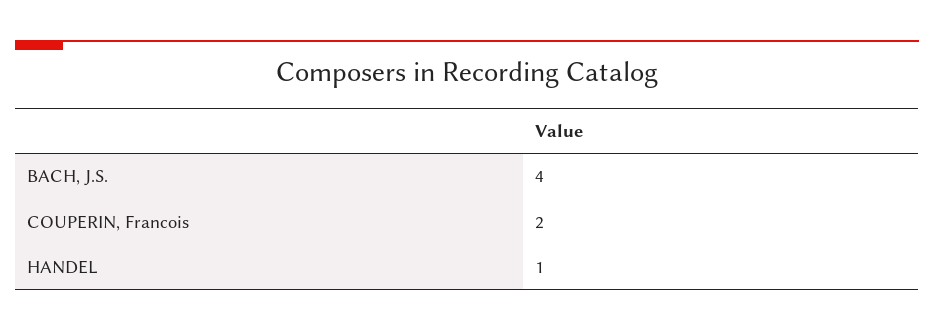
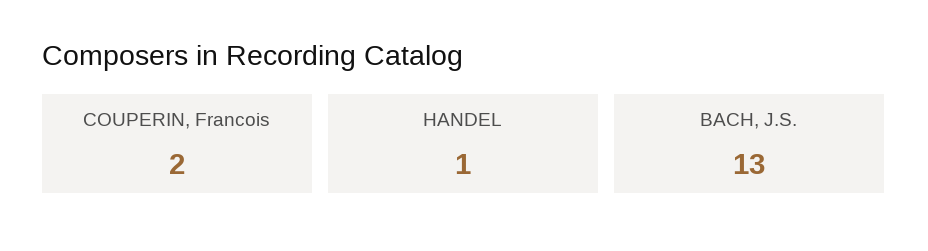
BACH, J.S.: 4 -> 13

